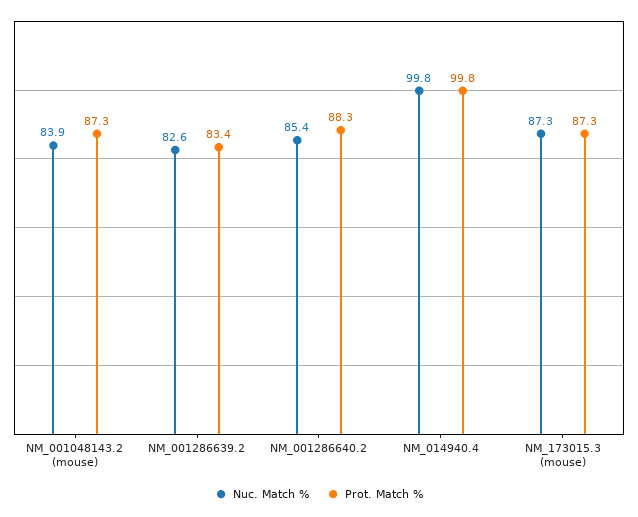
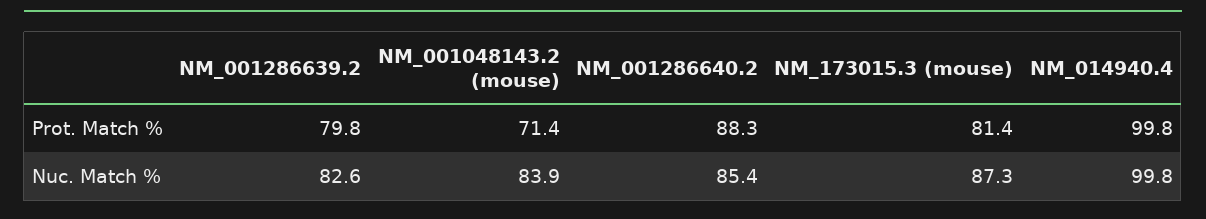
Prot. Match %, NM_001048143.2 (mouse): 87.3 -> 71.4
Prot. Match %, NM_001286639.2: 83.4 -> 79.8
Prot. Match %, NM_173015.3 (mouse): 87.3 -> 81.4

